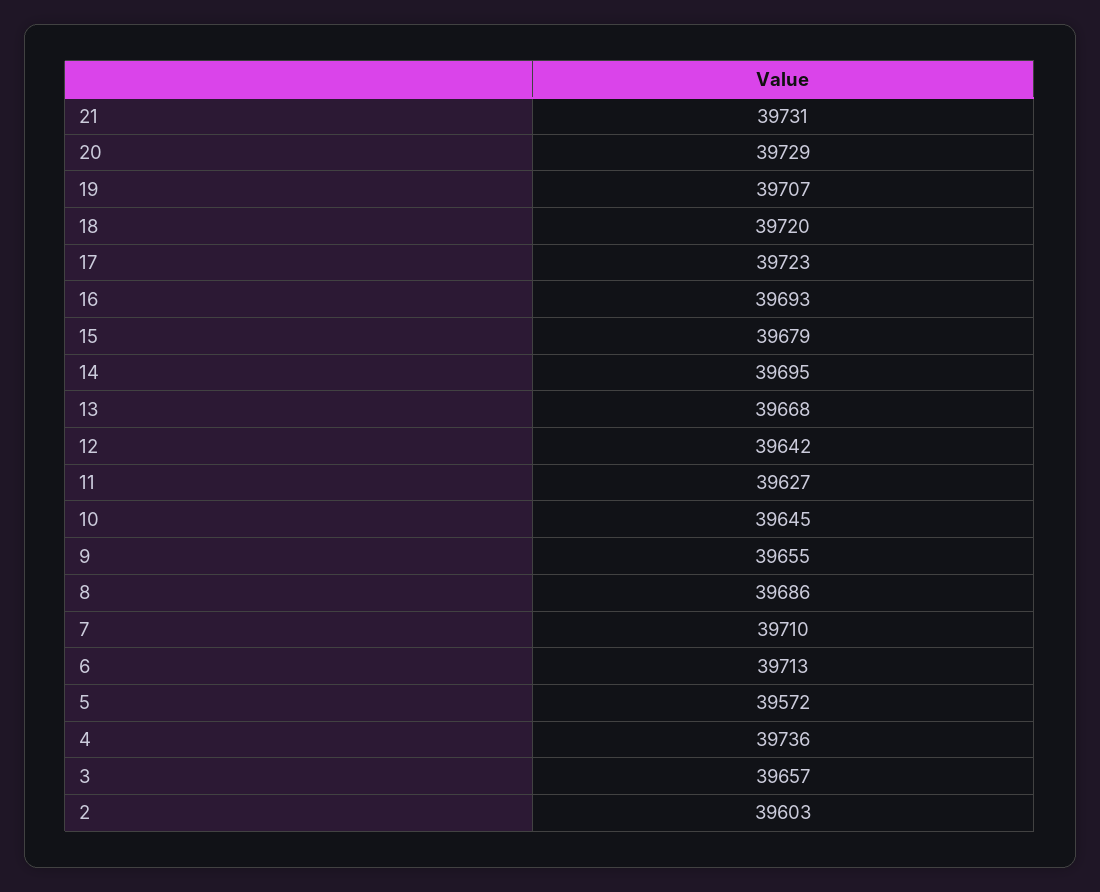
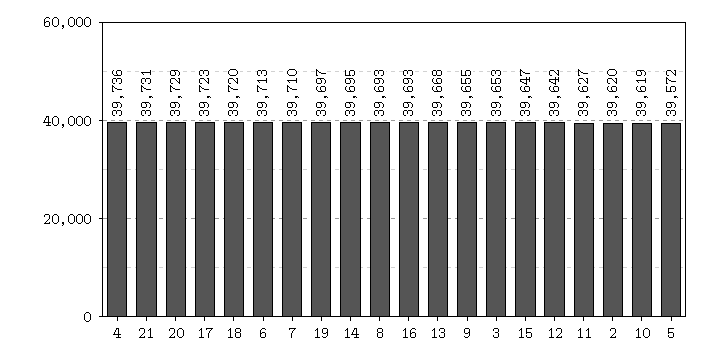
19: 39707 -> 39697
15: 39679 -> 39647
10: 39645 -> 39619
8: 39686 -> 39693
3: 39657 -> 39653
2: 39603 -> 39620

